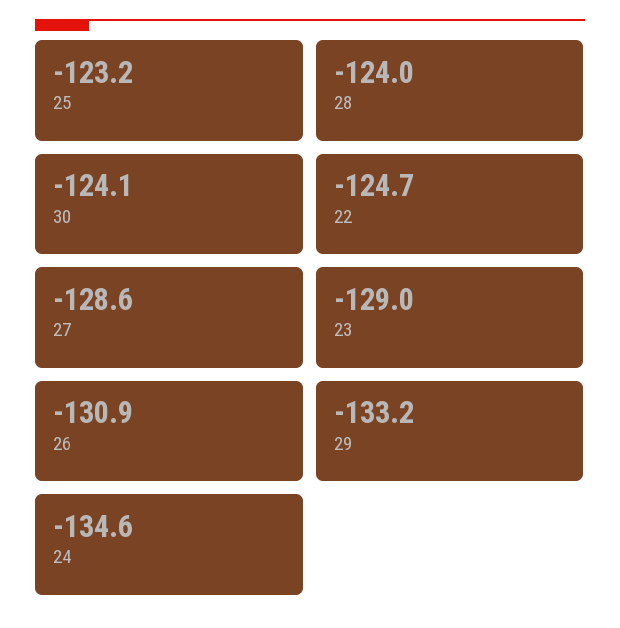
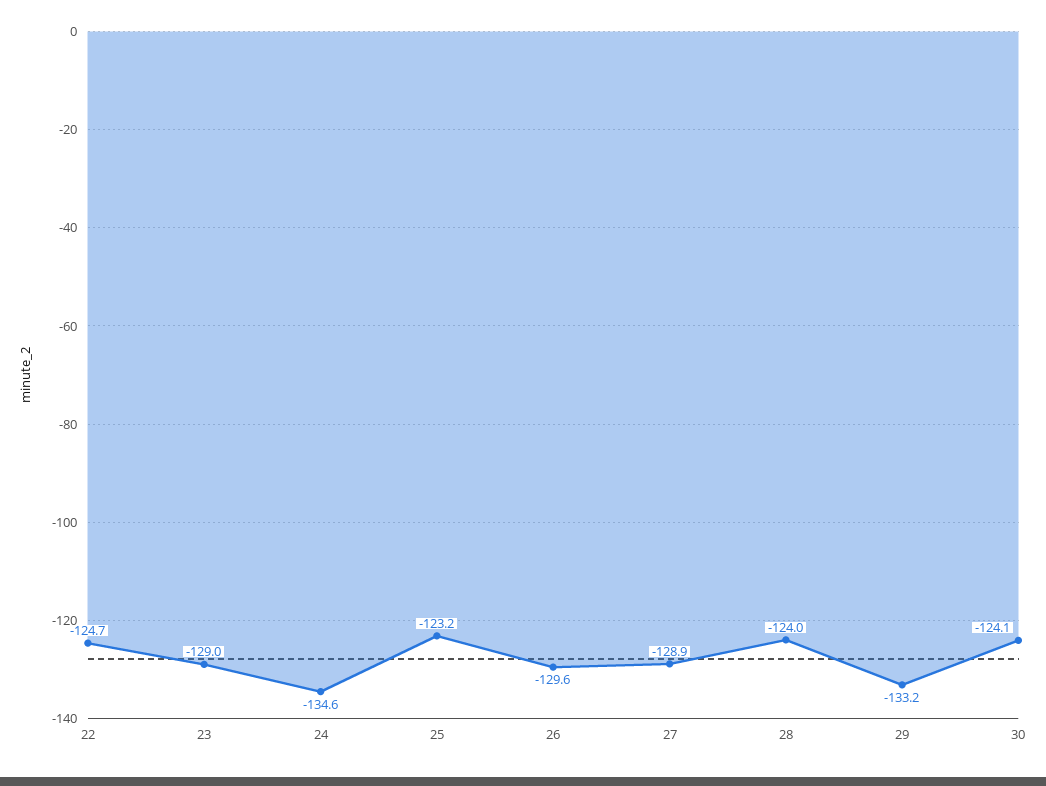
27: -128.6 -> -128.9
26: -130.9 -> -129.6

